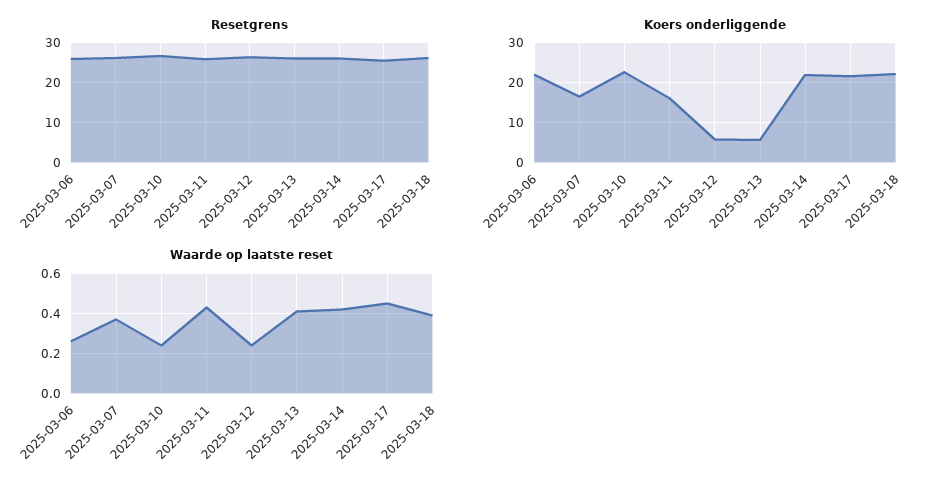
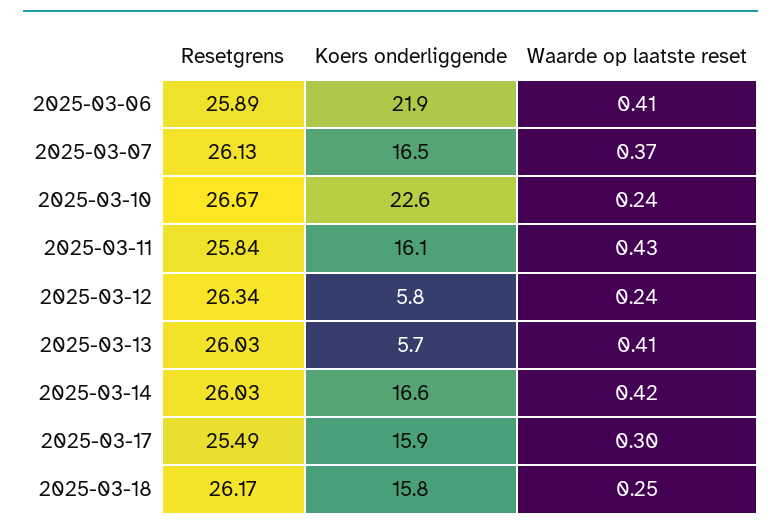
Koers onderliggende, 2025-03-14: 22 -> 16.6
Koers onderliggende, 2025-03-17: 22 -> 15.9
Koers onderliggende, 2025-03-18: 22 -> 15.8
Waarde op laatste reset, 2025-03-06: 0.25 -> 0.41
Waarde op laatste reset, 2025-03-17: 0.45 -> 0.3
Waarde op laatste reset, 2025-03-18: 0.4 -> 0.25

